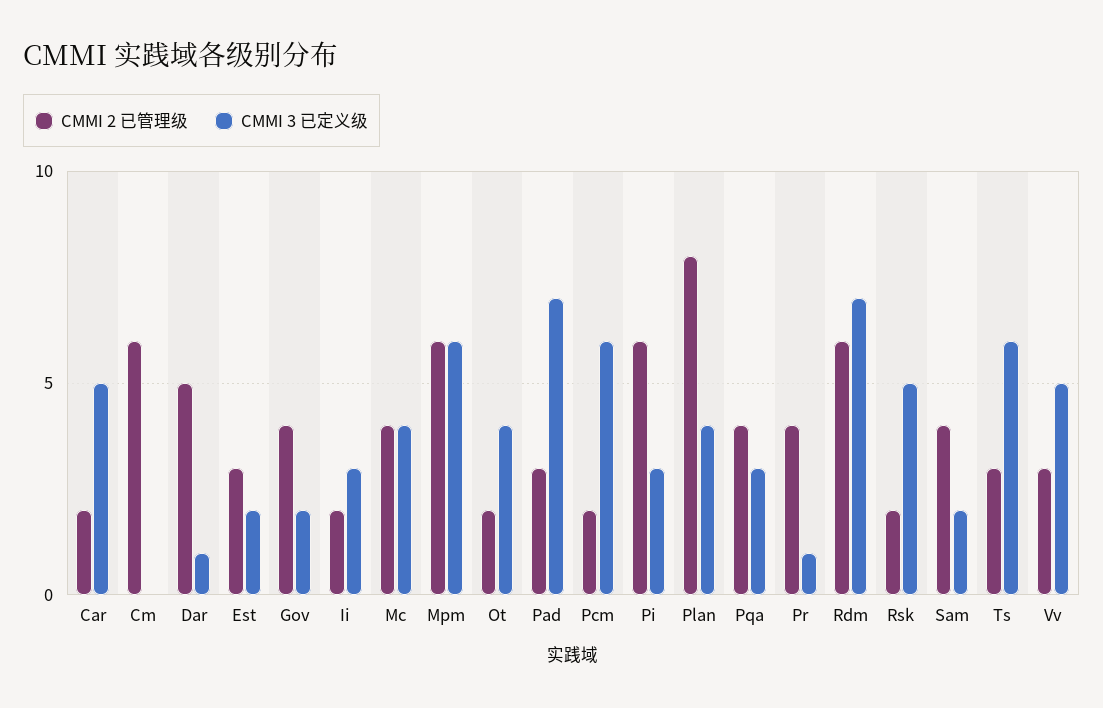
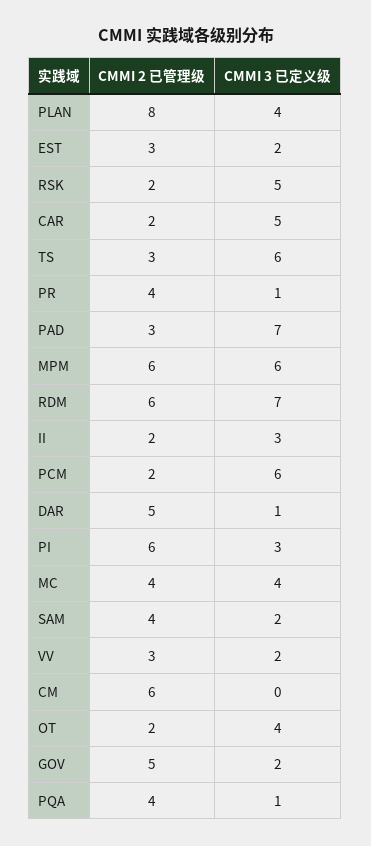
CMMI 2 已管理级, Gov: 4 -> 5
CMMI 3 已定义级, Pqa: 3 -> 1
CMMI 3 已定义级, Vv: 5 -> 2

